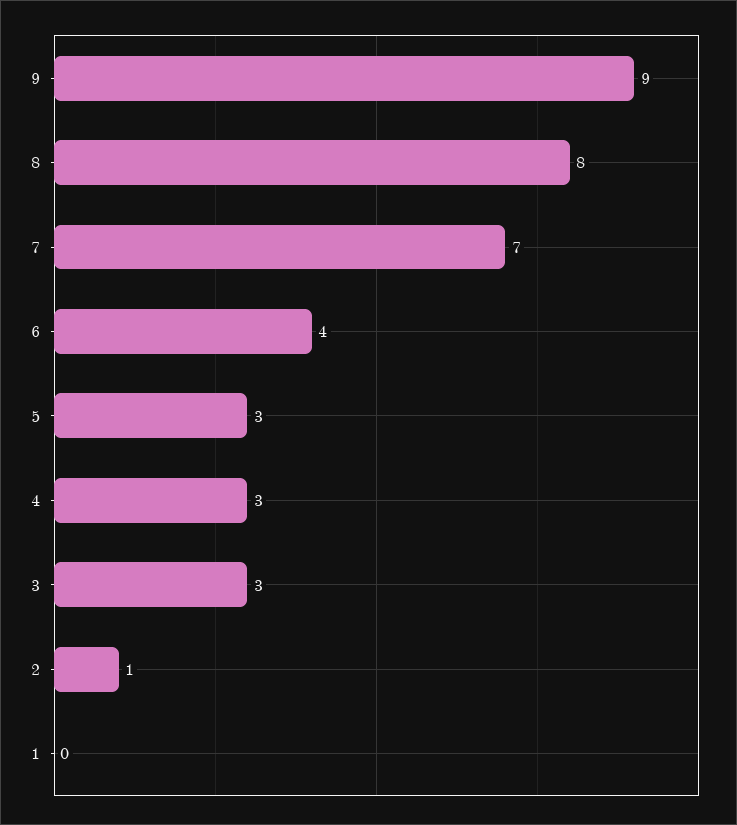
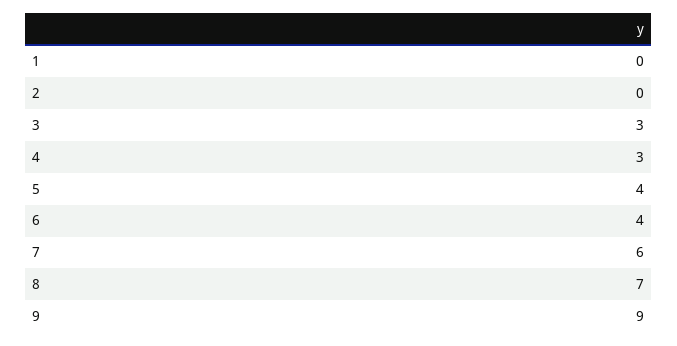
8: 8 -> 7
7: 7 -> 6
5: 3 -> 4
2: 1 -> 0

